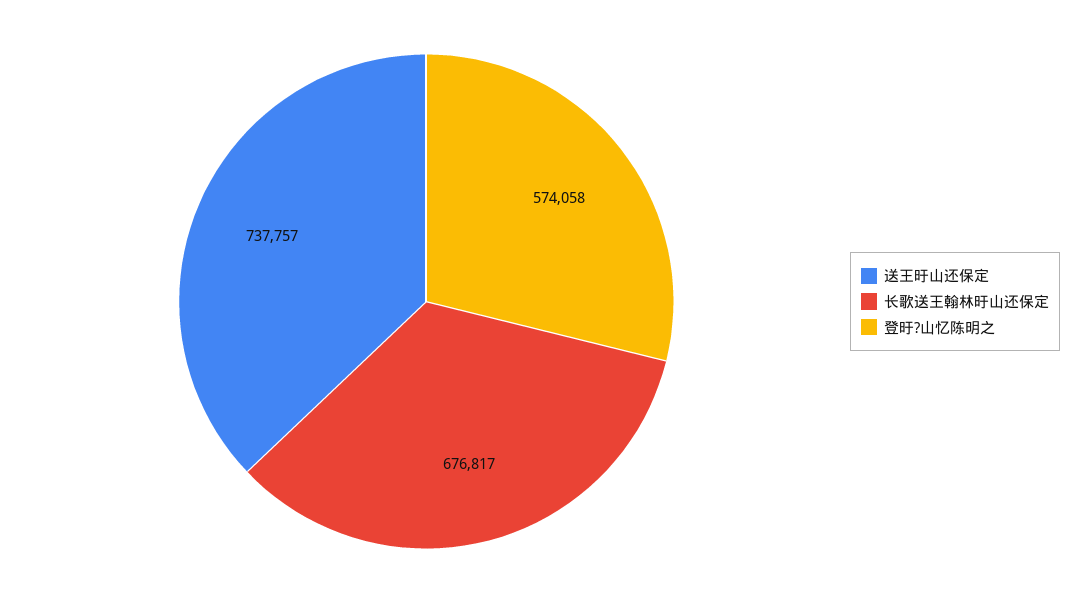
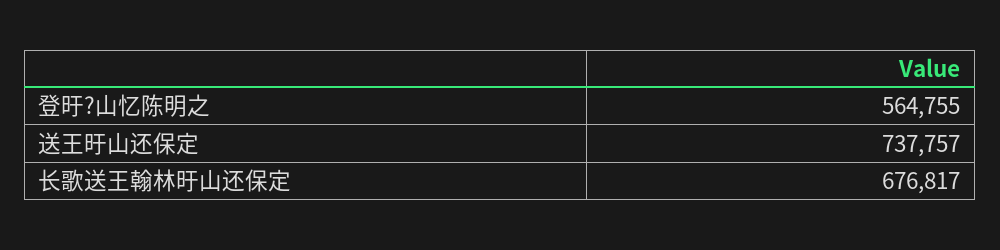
登旴?山忆陈明之: 574058 -> 564755

